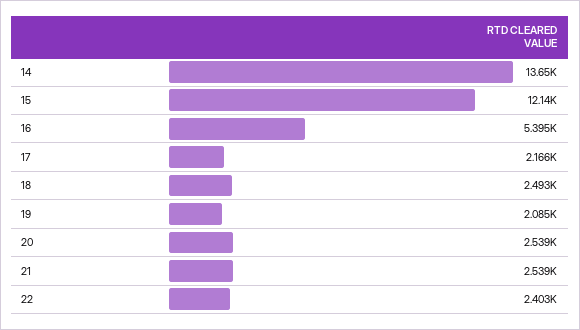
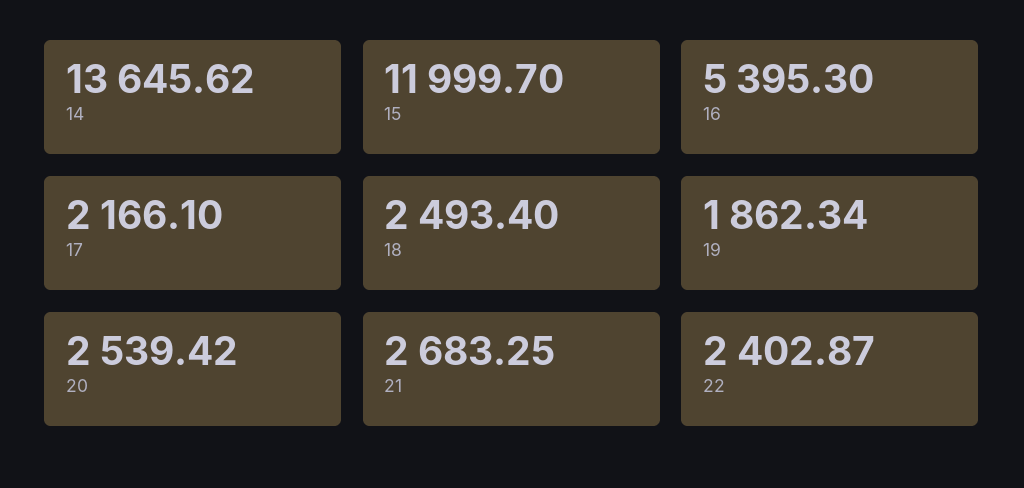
15: 12140 -> 11999.7
19: 2085 -> 1862.34
21: 2539 -> 2683.25

